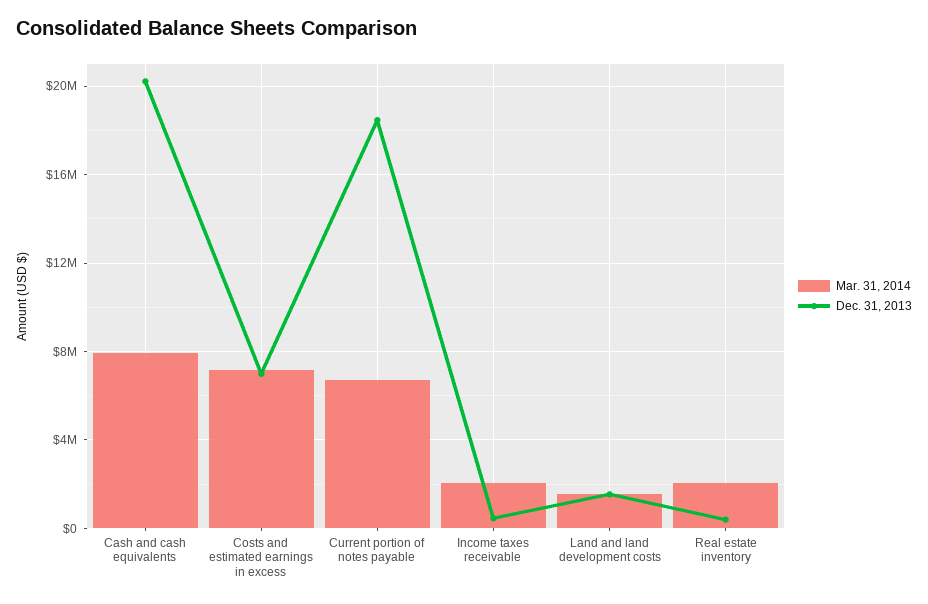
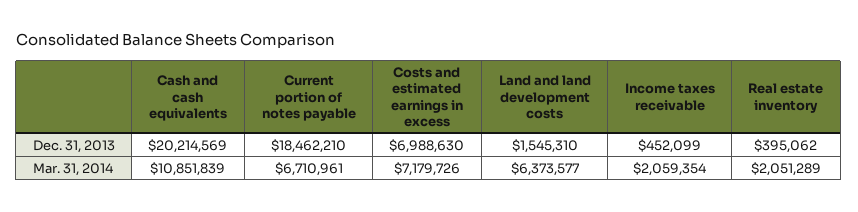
Mar. 31, 2014, Cash and cash equivalents: 8000000 -> 10851839
Mar. 31, 2014, Land and land development costs: 1500000 -> 6373577

